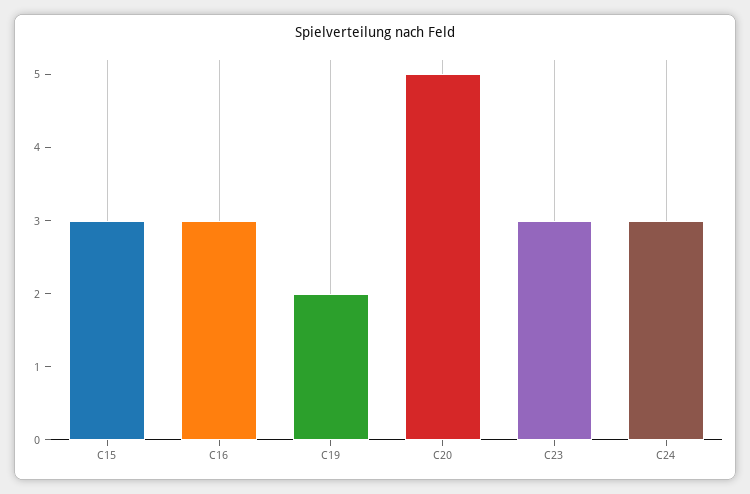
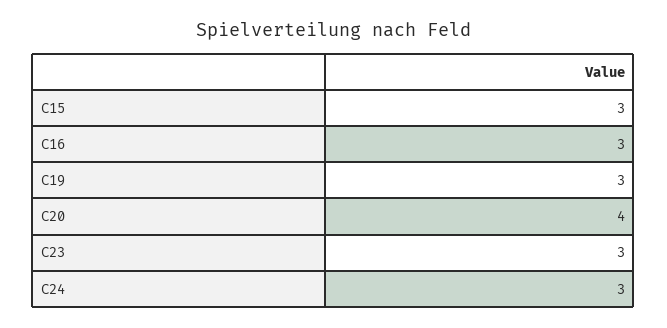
C19: 2 -> 3
C20: 5 -> 4

